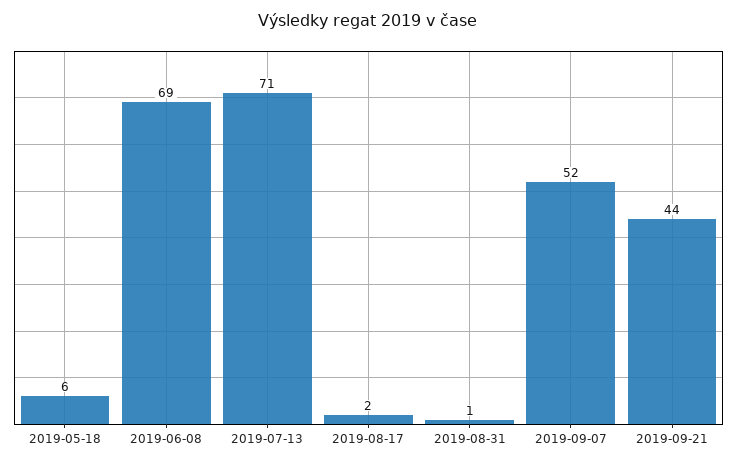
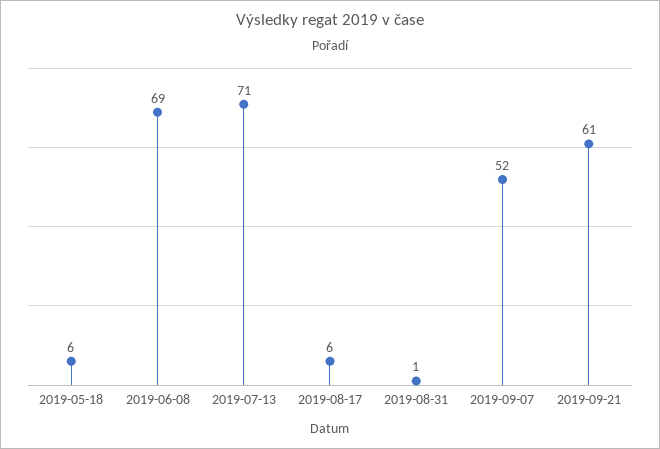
2019-08-17: 2 -> 6
2019-09-21: 44 -> 61

